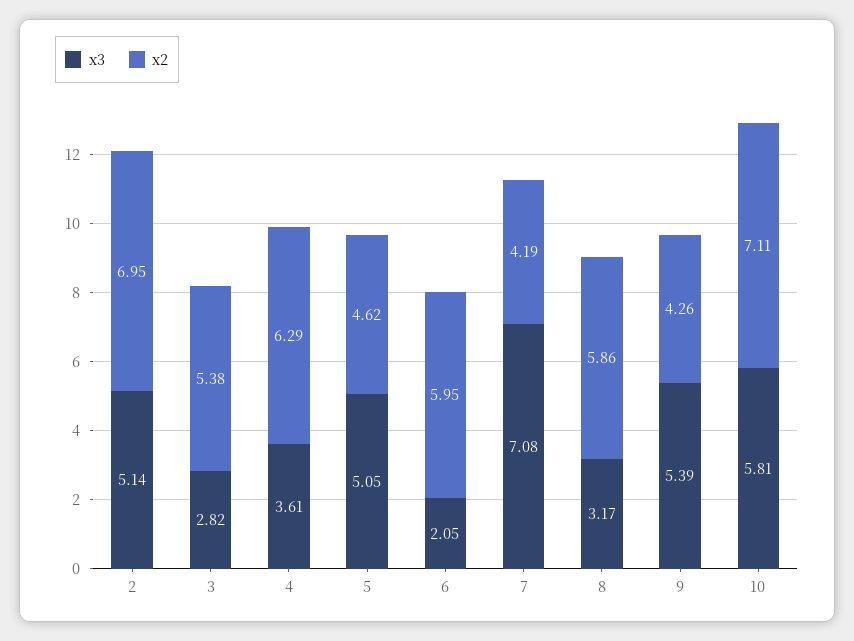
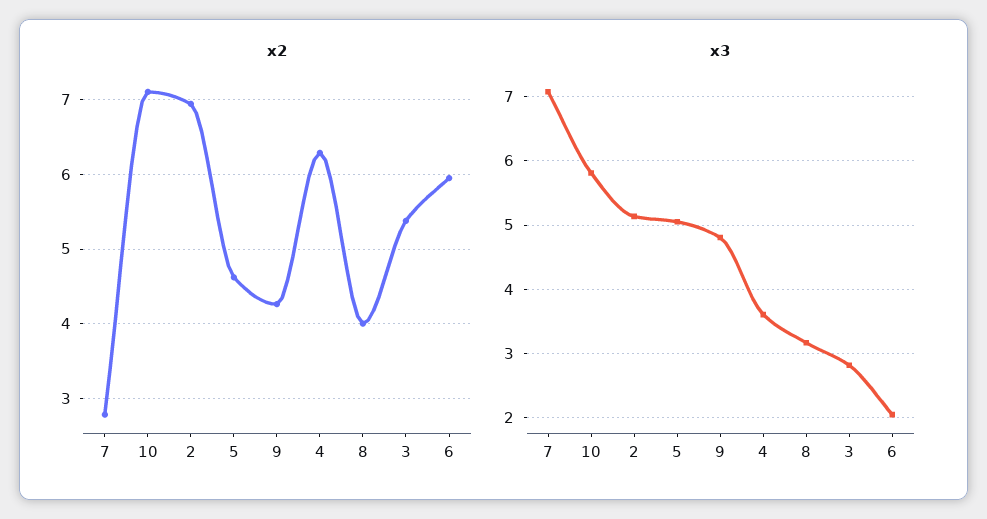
x2, 7: 4.19 -> 2.8
x2, 8: 5.86 -> 4
x3, 9: 5.39 -> 4.8

